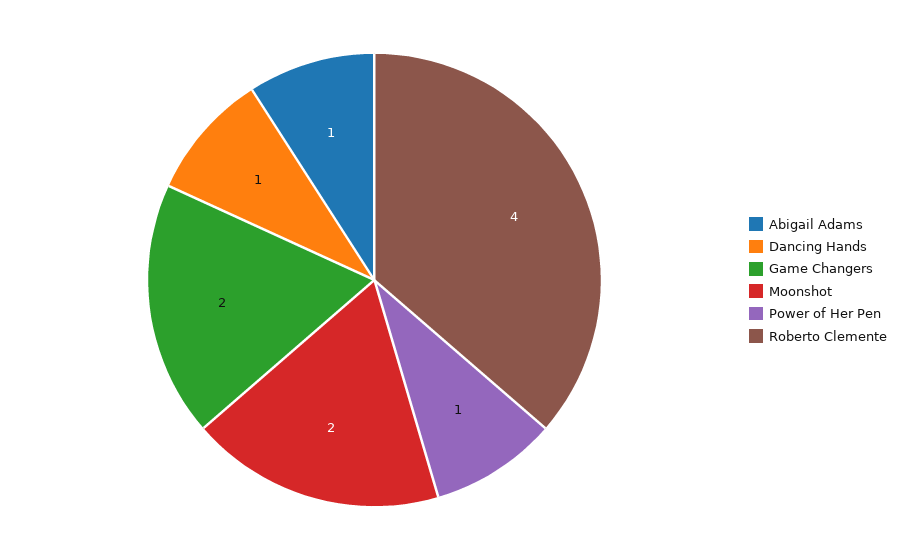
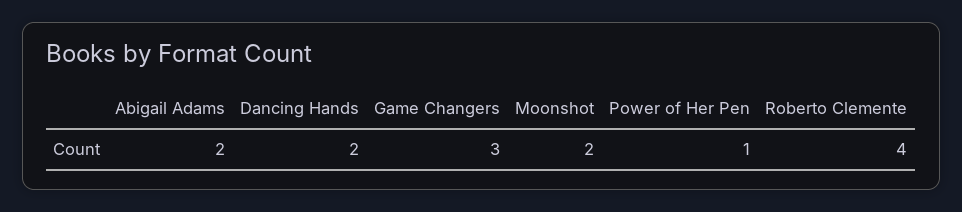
Abigail Adams: 1 -> 2
Dancing Hands: 1 -> 2
Game Changers: 2 -> 3

